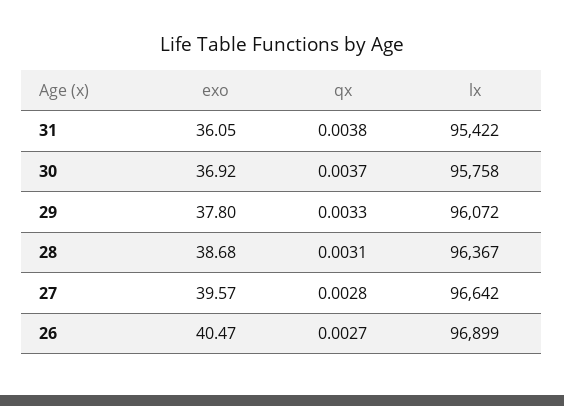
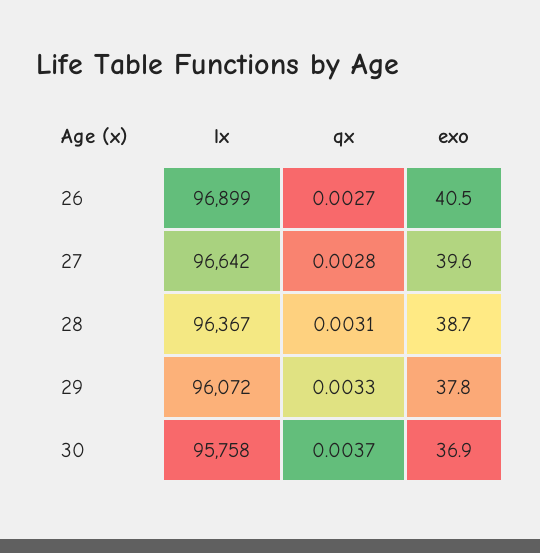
exo, 31: 36.05 -> none
qx, 31: 0.0038 -> none
lx, 31: 95422 -> none

